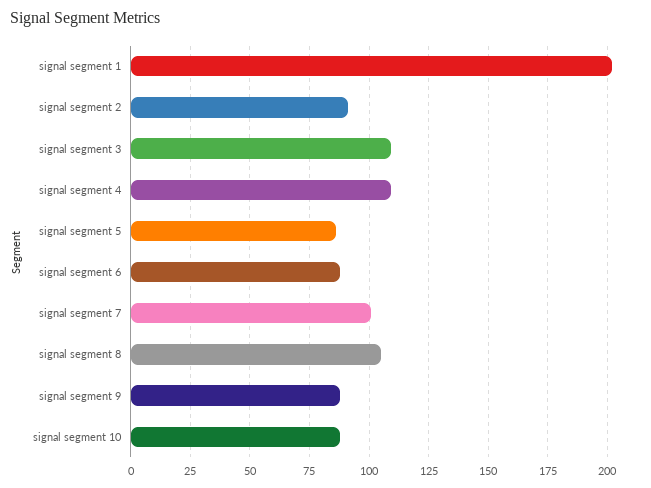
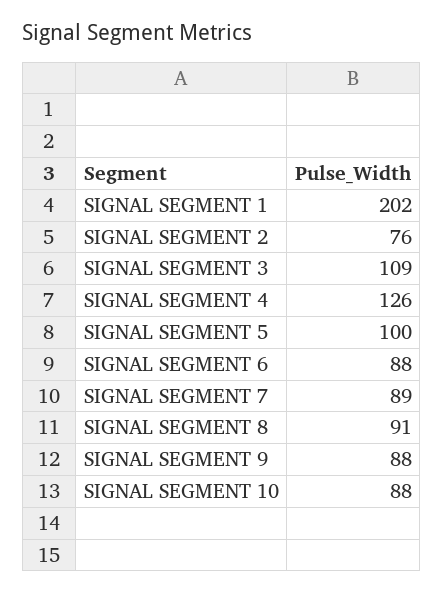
signal segment 2: 90 -> 76
signal segment 4: 110 -> 126
signal segment 5: 85 -> 100
signal segment 7: 100 -> 89
signal segment 8: 105 -> 91

